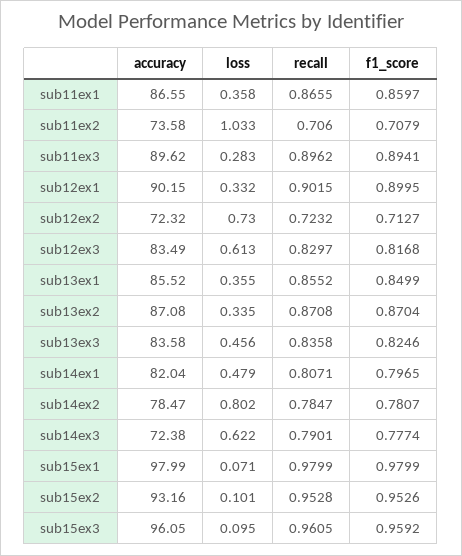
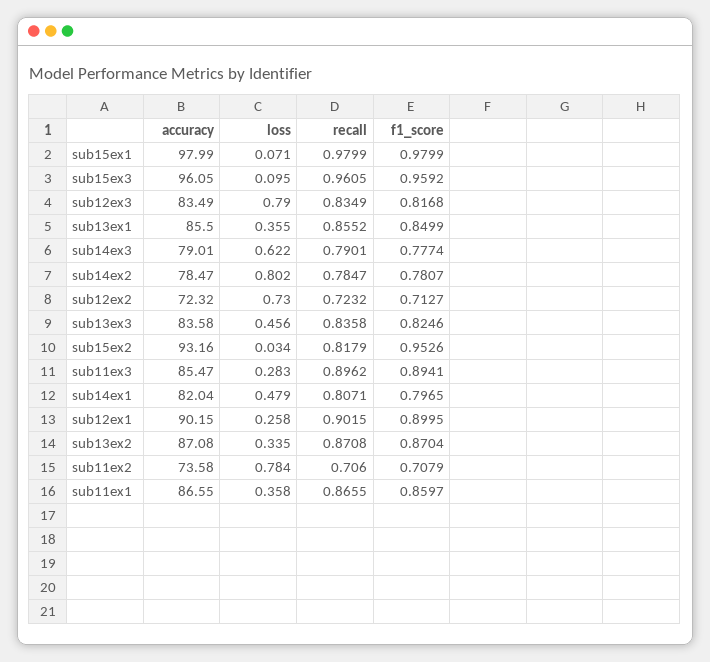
loss, sub11ex2: 1.033 -> 0.784
accuracy, sub11ex3: 89.62 -> 85.47
loss, sub12ex1: 0.332 -> 0.258
loss, sub12ex3: 0.613 -> 0.79
recall, sub12ex3: 0.8297 -> 0.8349
accuracy, sub13ex1: 85.52 -> 85.5
accuracy, sub14ex3: 72.38 -> 79.01
loss, sub15ex2: 0.101 -> 0.034
recall, sub15ex2: 0.9528 -> 0.8179

